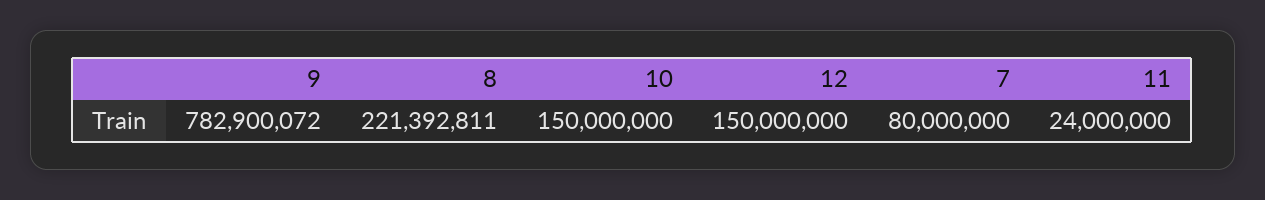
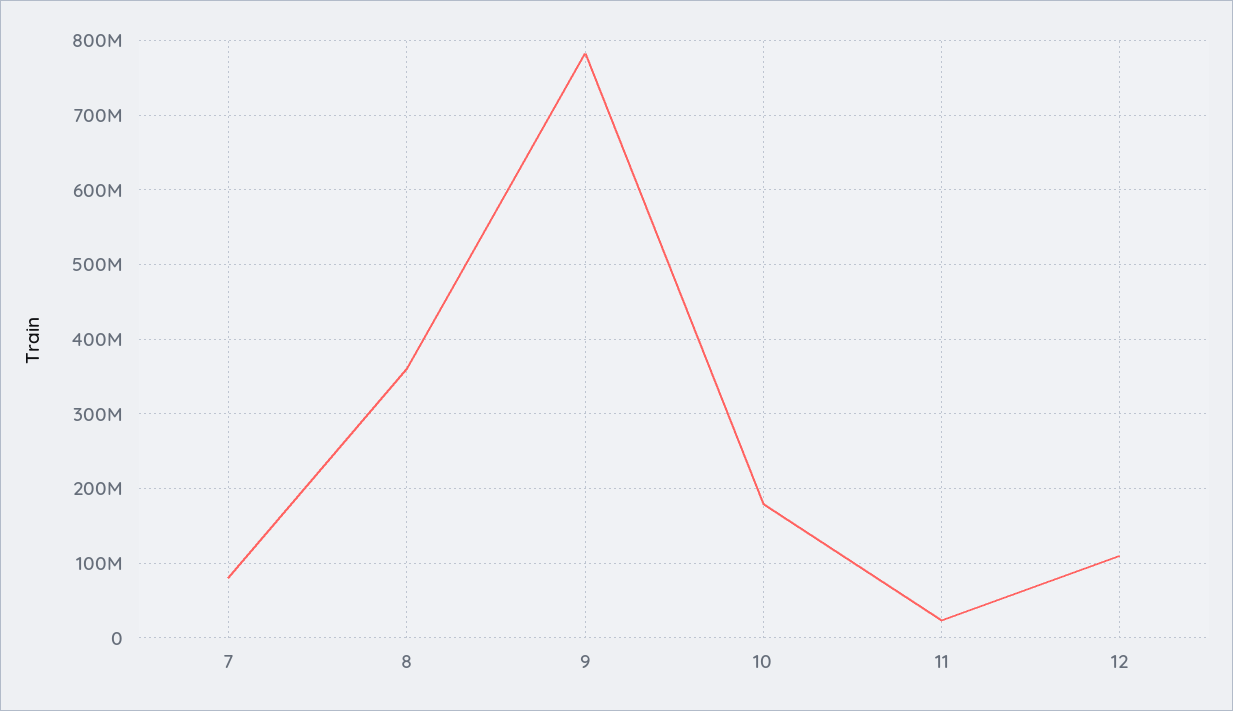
8: 221392811 -> 360000000
10: 150000000 -> 180000000
12: 150000000 -> 110000000

